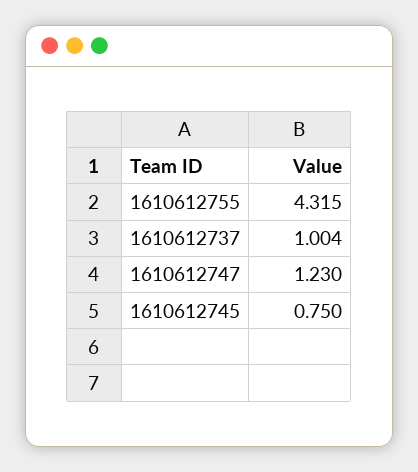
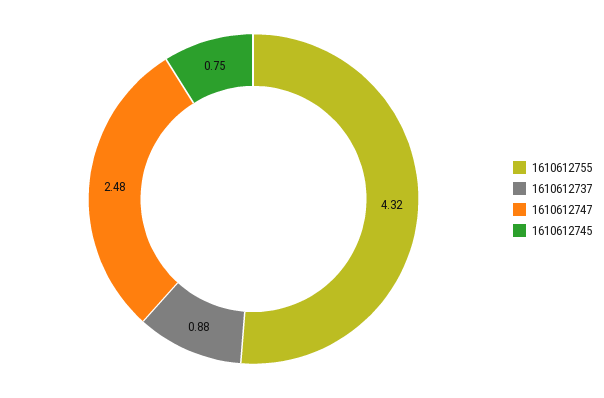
1610612737: 1.004 -> 0.88
1610612747: 1.23 -> 2.48

